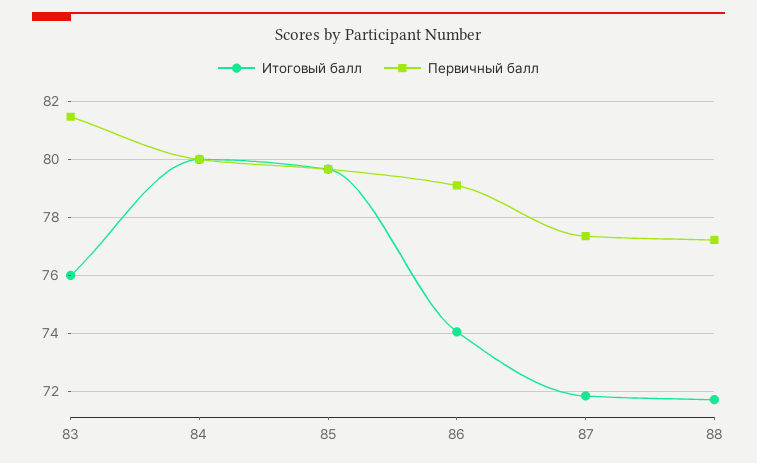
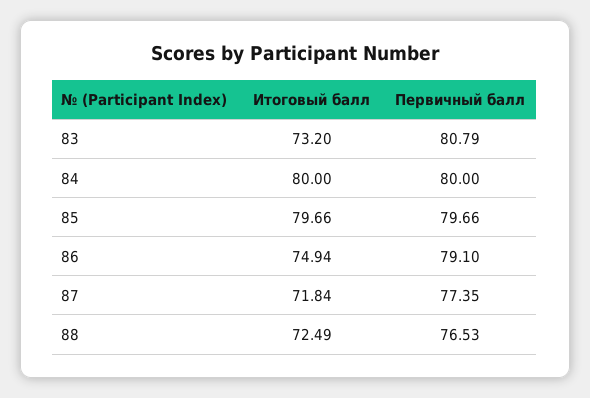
Итоговый балл, 83: 76 -> 73.2
Первичный балл, 83: 81.5 -> 80.79
Итоговый балл, 86: 74 -> 74.94
Итоговый балл, 88: 71.75 -> 72.49
Первичный балл, 88: 77.25 -> 76.53

